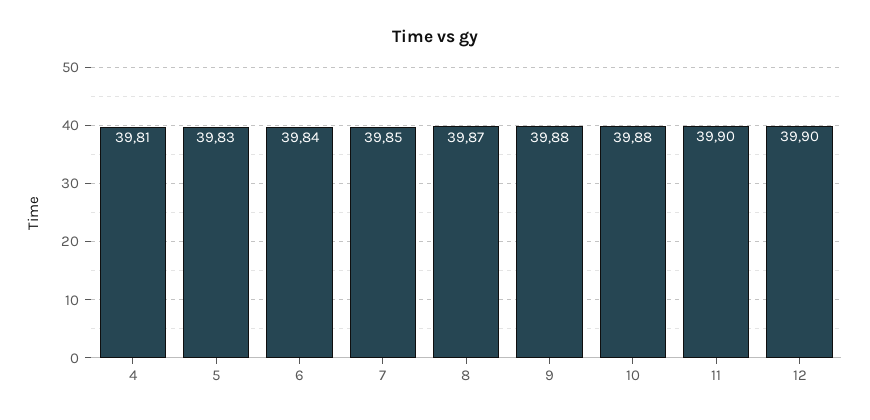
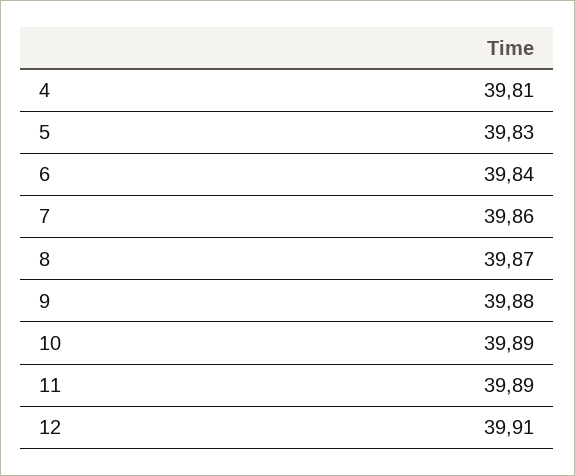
7: 39.85 -> 39.86
10: 39.88 -> 39.89
11: 39.9 -> 39.89
12: 39.9 -> 39.91

